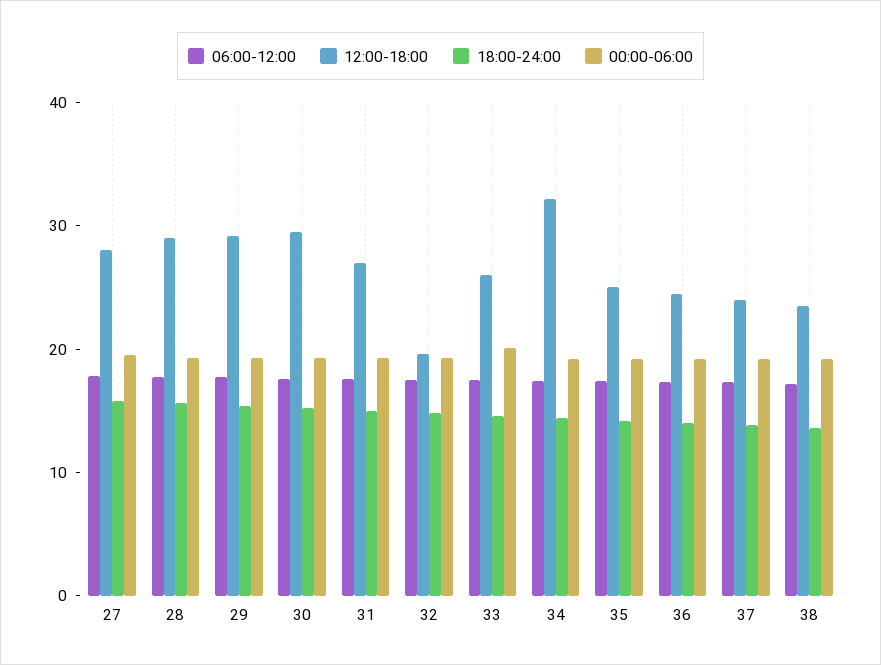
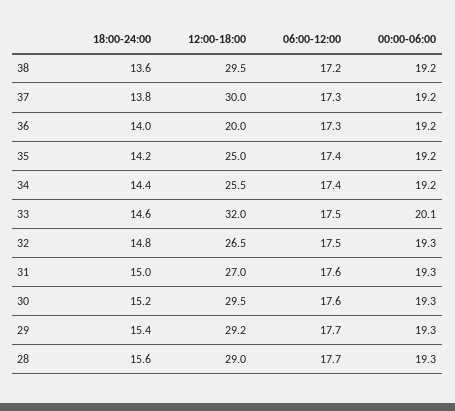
06:00-12:00, 27: 18 -> none
12:00-18:00, 27: 28 -> none
18:00-24:00, 27: 16 -> none
00:00-06:00, 27: 20 -> none
12:00-18:00, 32: 20 -> 26.5
12:00-18:00, 33: 26 -> 32
12:00-18:00, 34: 32 -> 25.5
12:00-18:00, 36: 24 -> 20
12:00-18:00, 37: 24 -> 30
12:00-18:00, 38: 24 -> 29.5

